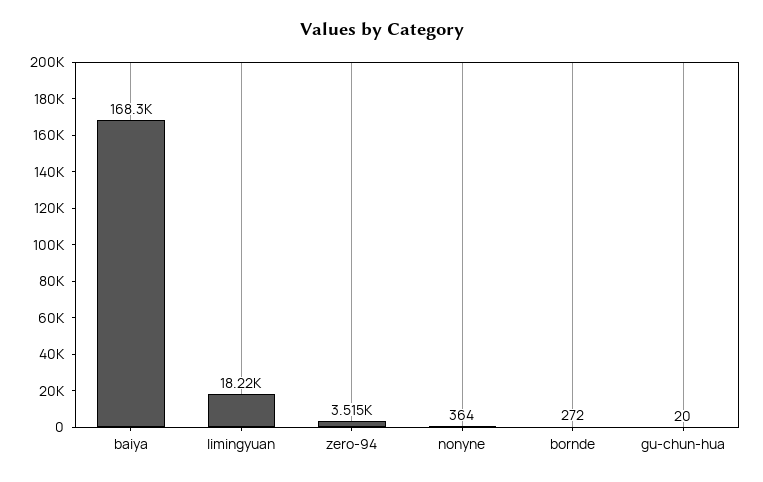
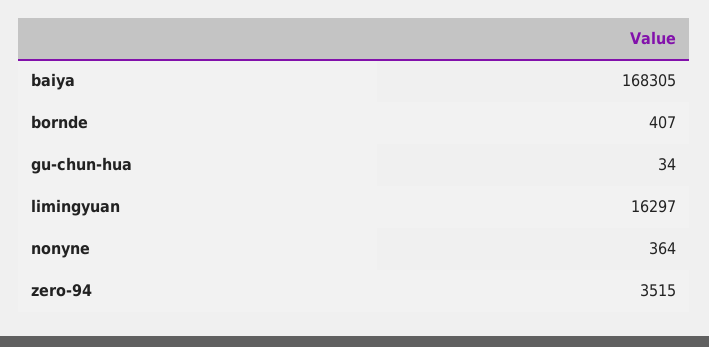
limingyuan: 18220 -> 16297
bornde: 272 -> 407
gu-chun-hua: 20 -> 34

